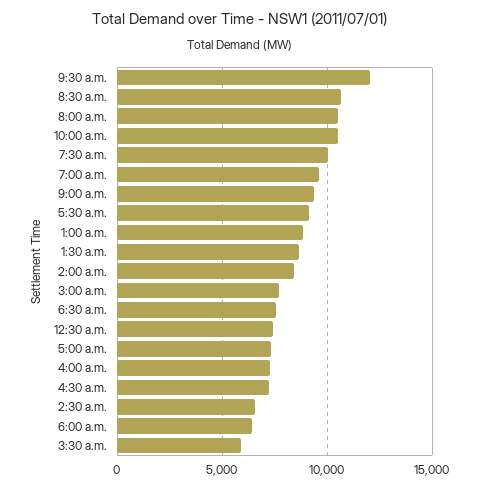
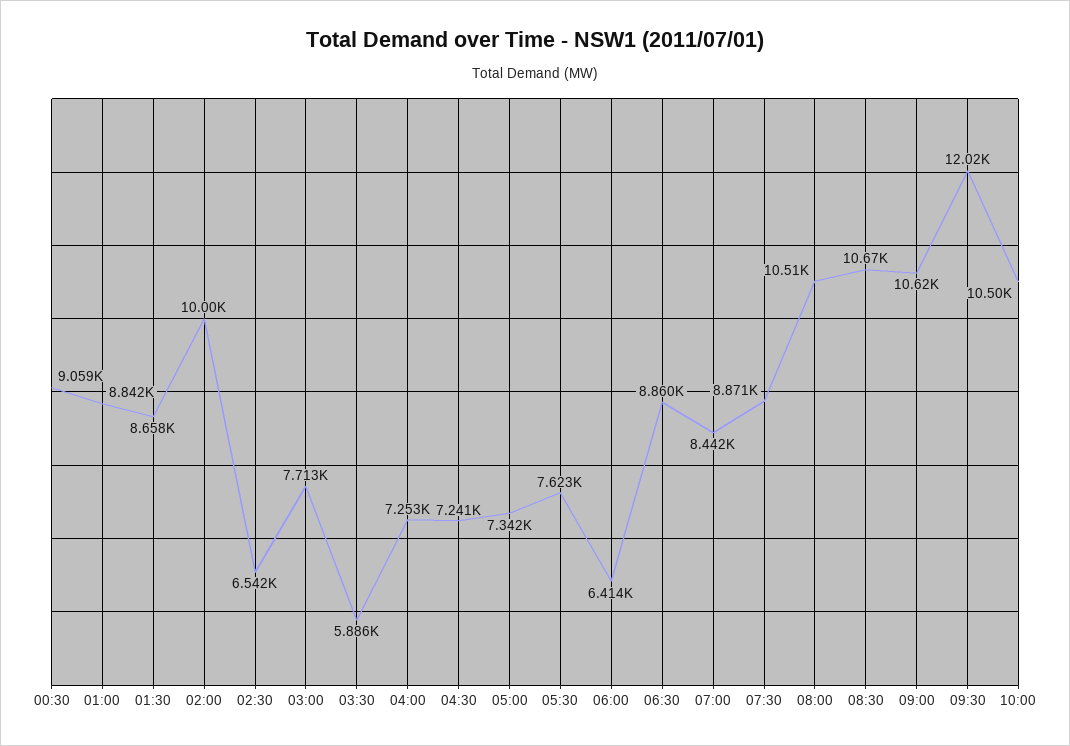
7:30 a.m.: 10000 -> 8871
7:00 a.m.: 9500 -> 8442
9:00 a.m.: 9500 -> 10620
5:30 a.m.: 9000 -> 7623
2:00 a.m.: 8500 -> 10000
6:30 a.m.: 7500 -> 8860
12:30 a.m.: 7500 -> 9059

